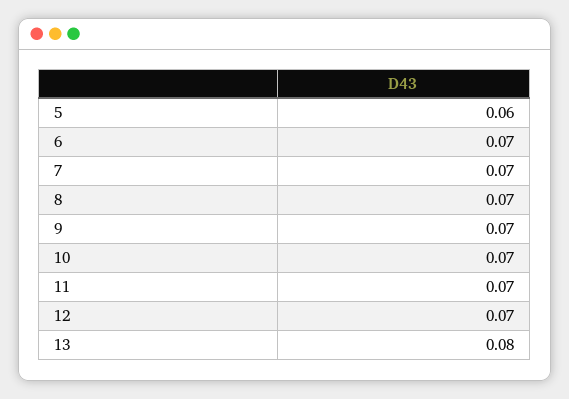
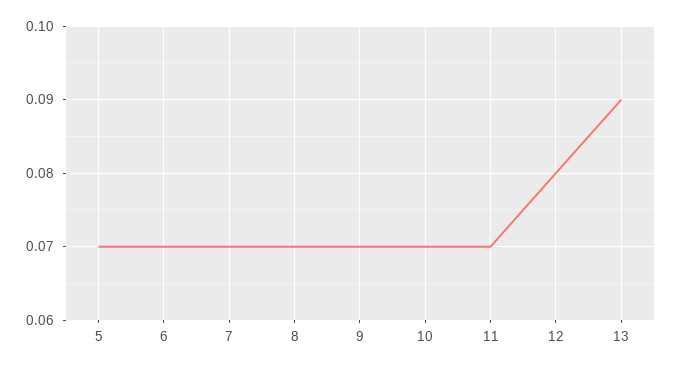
5: 0.06 -> 0.07
12: 0.07 -> 0.08
13: 0.08 -> 0.09

